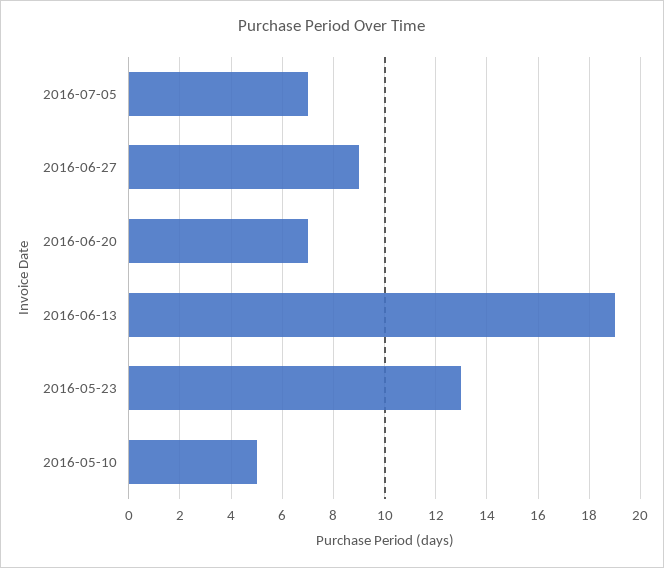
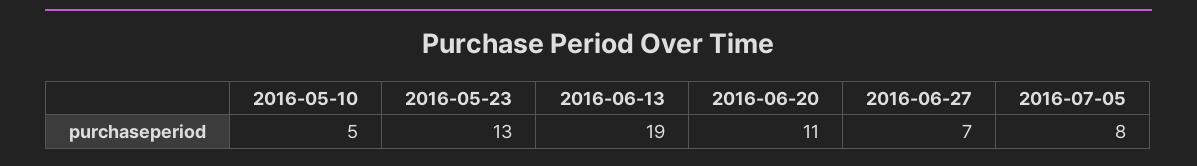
2016-07-05: 7 -> 8
2016-06-27: 9 -> 7
2016-06-20: 7 -> 11

